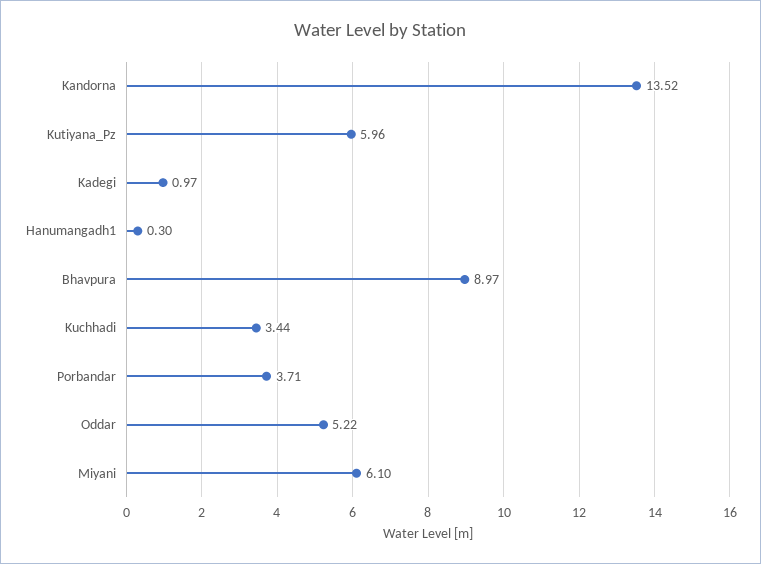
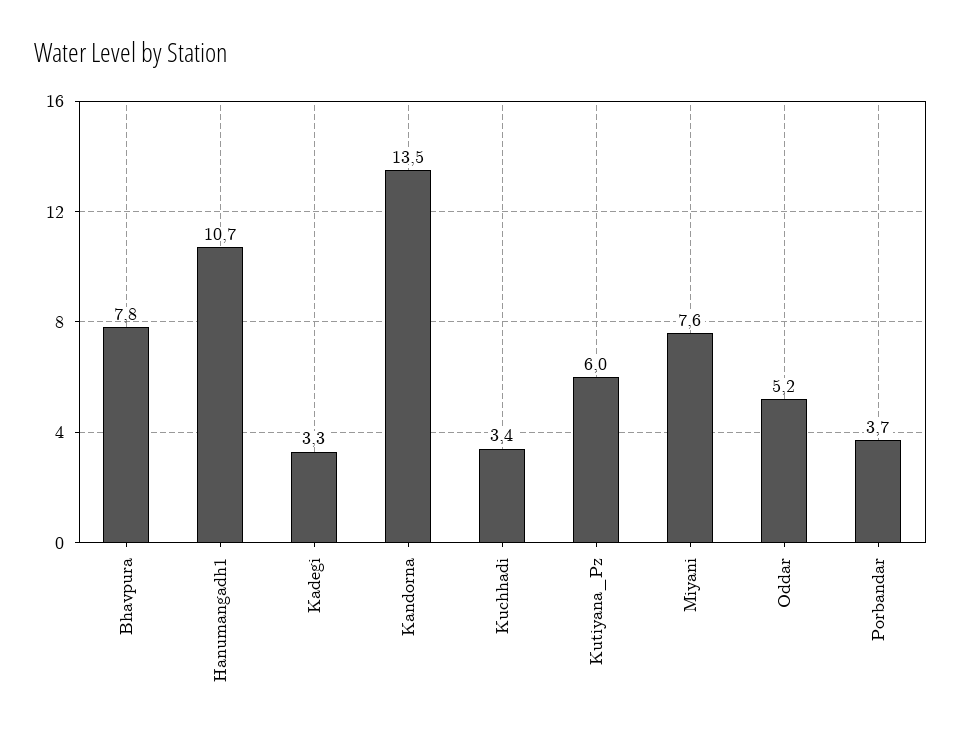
Kadegi: 0.97 -> 3.3
Hanumangadh1: 0.3 -> 10.7
Bhavpura: 8.97 -> 7.8
Miyani: 6.1 -> 7.6

